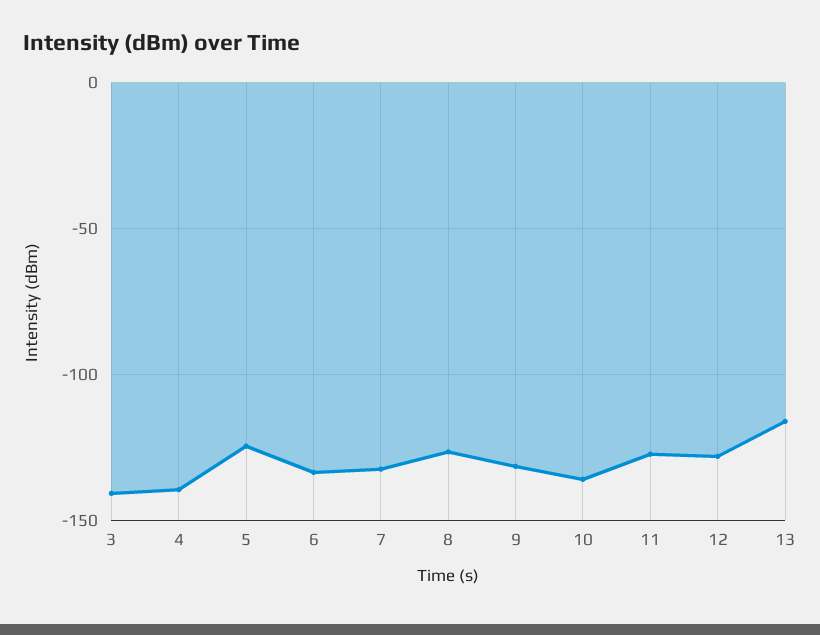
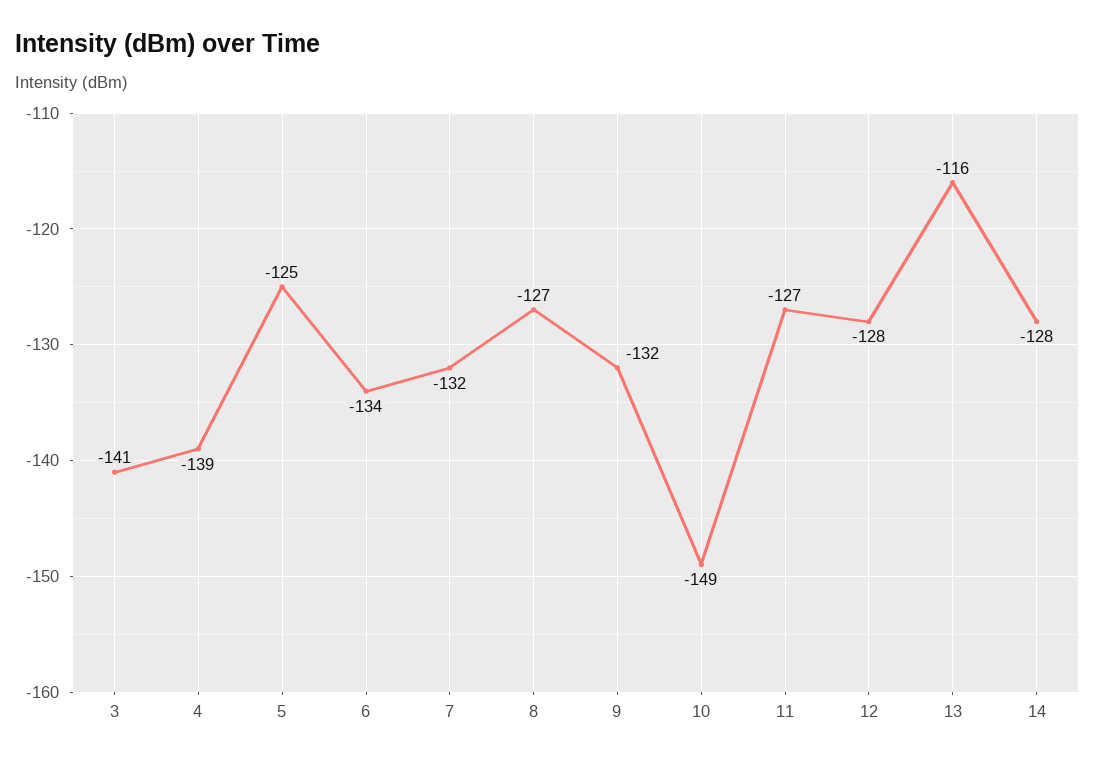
10: -135 -> -149
14: none -> -128

